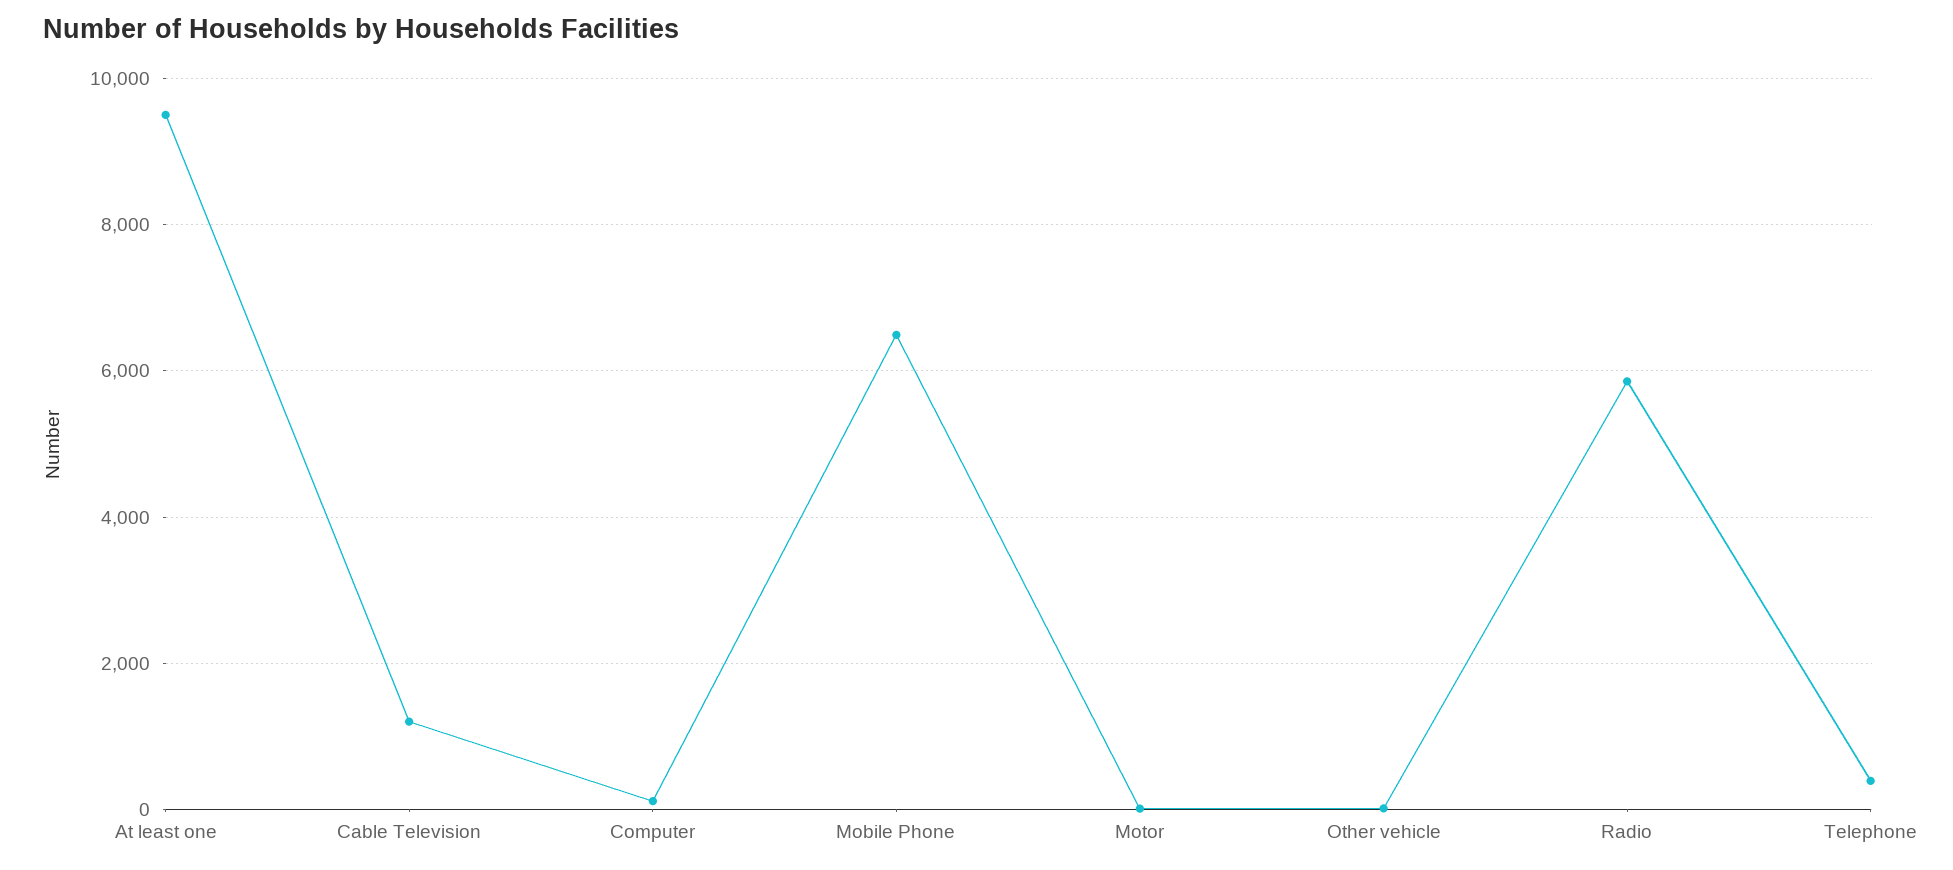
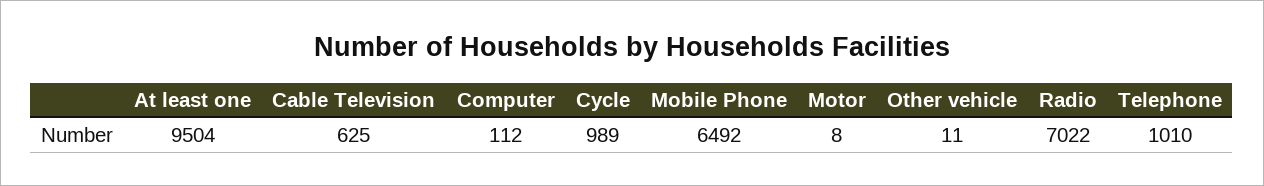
Cable Television: 1200 -> 625
Radio: 5800 -> 7022
Telephone: 400 -> 1010
Cycle: none -> 989

